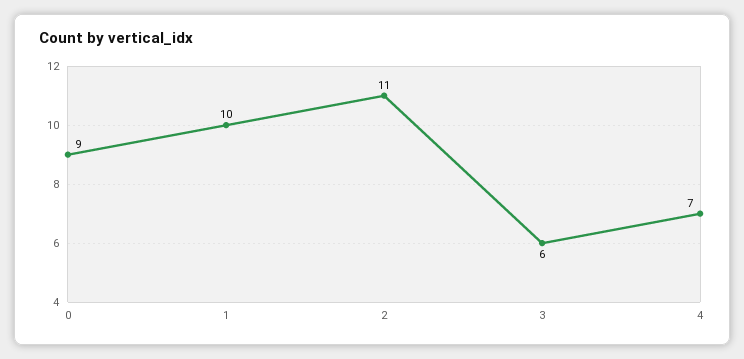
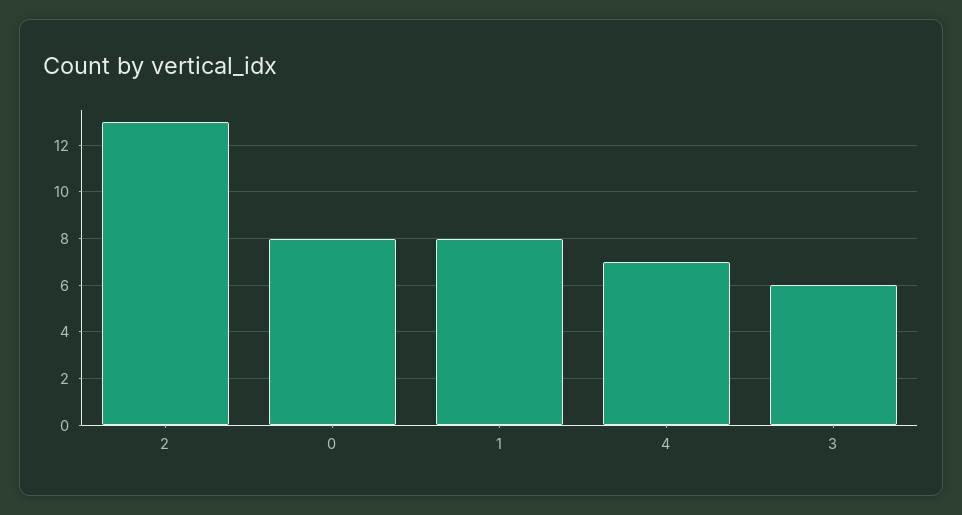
0: 9 -> 8
1: 10 -> 8
2: 11 -> 13

